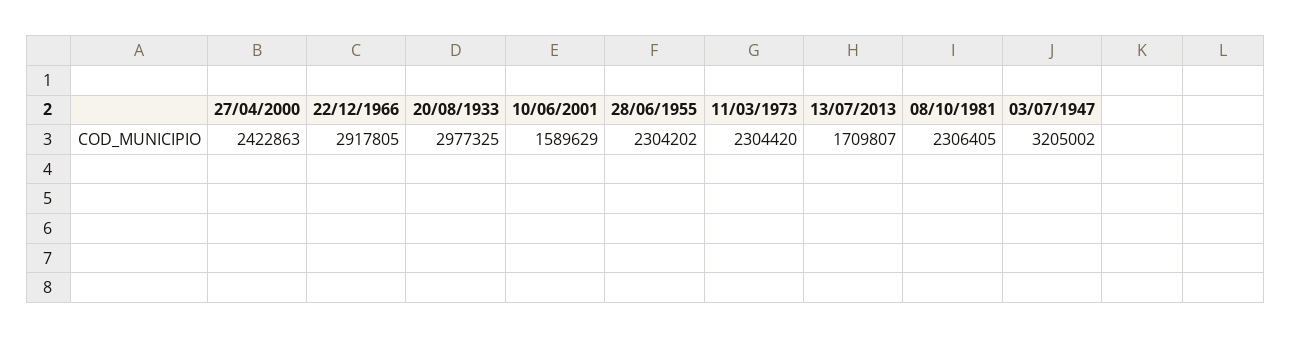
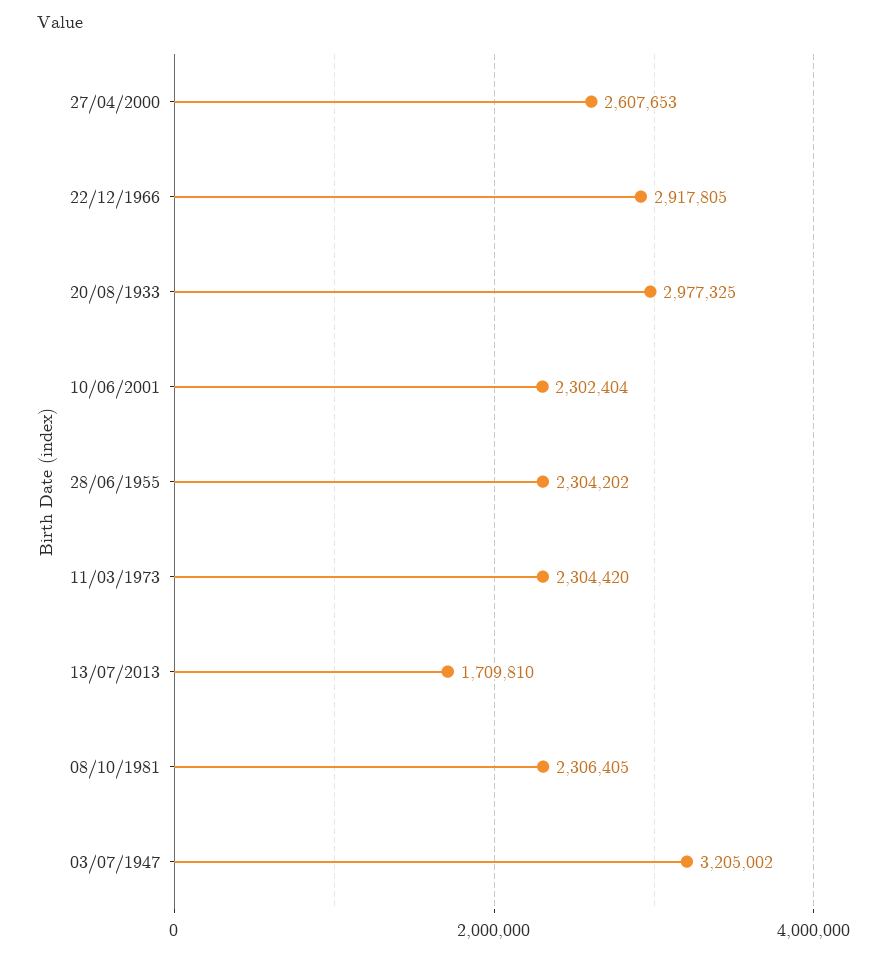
27/04/2000: 2422863 -> 2607653
10/06/2001: 1589629 -> 2302404
13/07/2013: 1709807 -> 1709810

